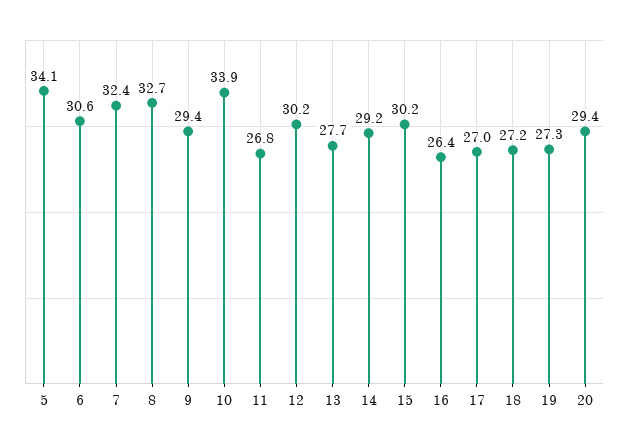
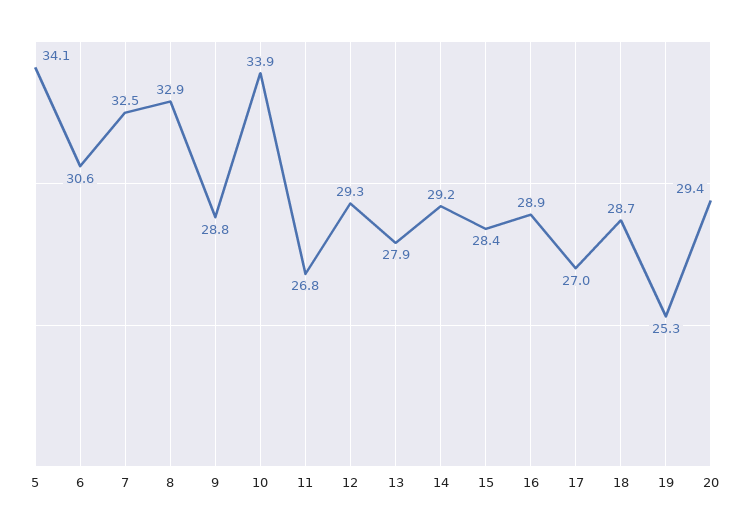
7: 32.4 -> 32.5
8: 32.7 -> 32.9
9: 29.4 -> 28.8
12: 30.2 -> 29.3
13: 27.7 -> 27.9
15: 30.2 -> 28.4
16: 26.4 -> 28.9
18: 27.2 -> 28.7
19: 27.3 -> 25.3

